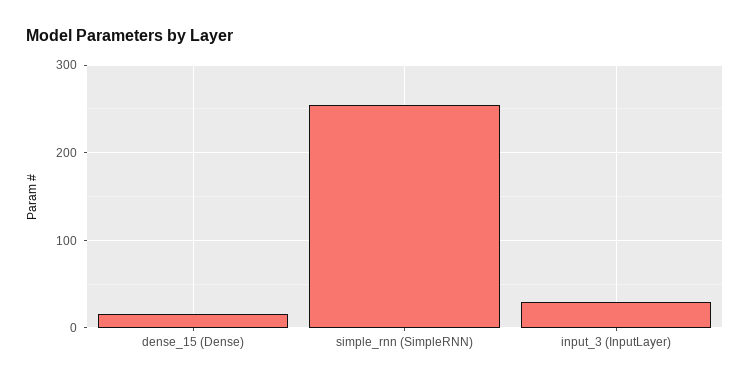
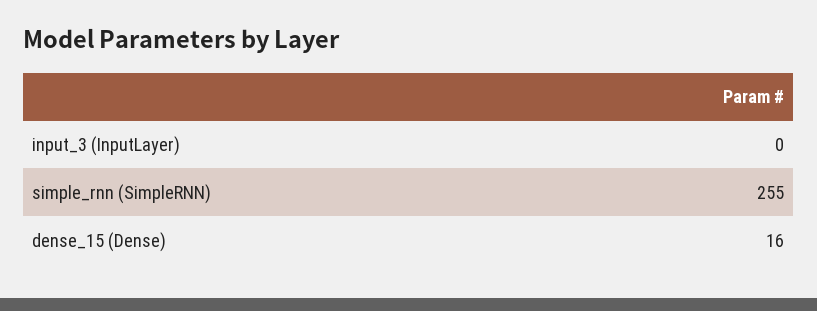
input_3 (InputLayer): 30 -> 0

